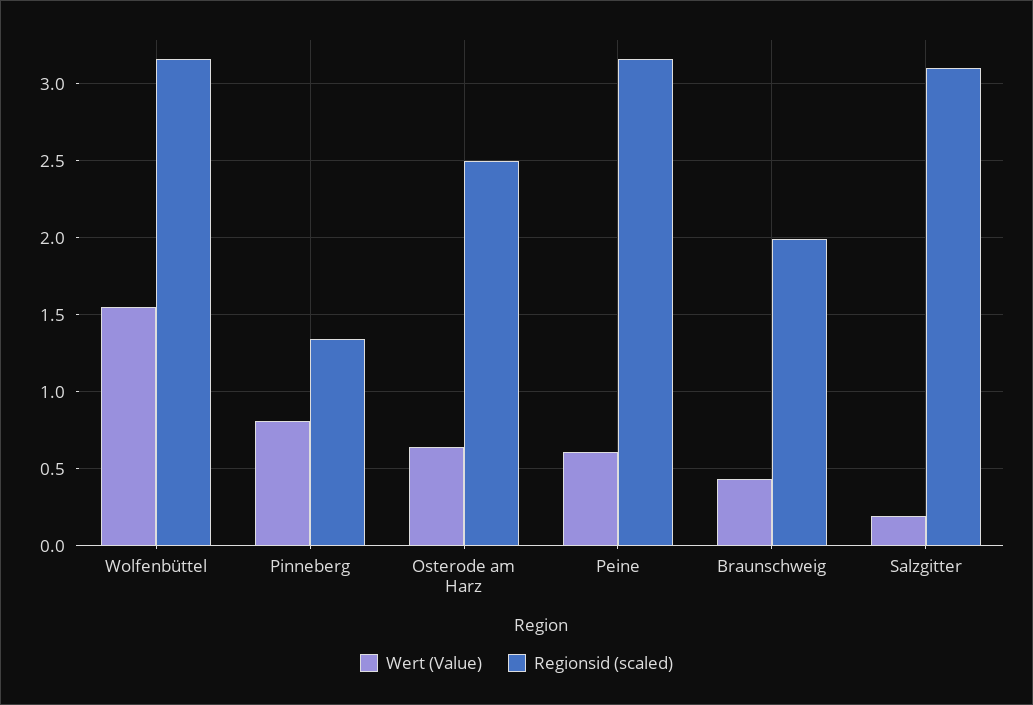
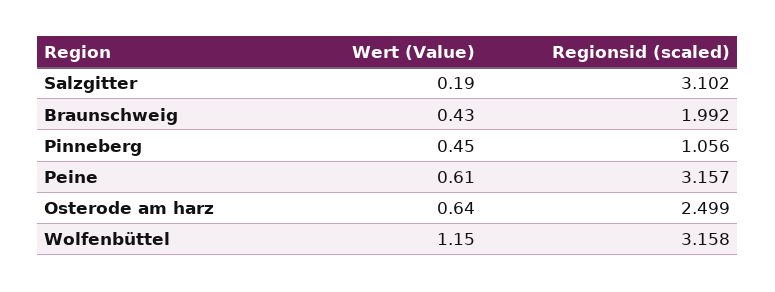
Wert (Value), Wolfenbüttel: 1.55 -> 1.15
Wert (Value), Pinneberg: 0.8 -> 0.45
Regionsid (scaled), Pinneberg: 1.35 -> 1.056

